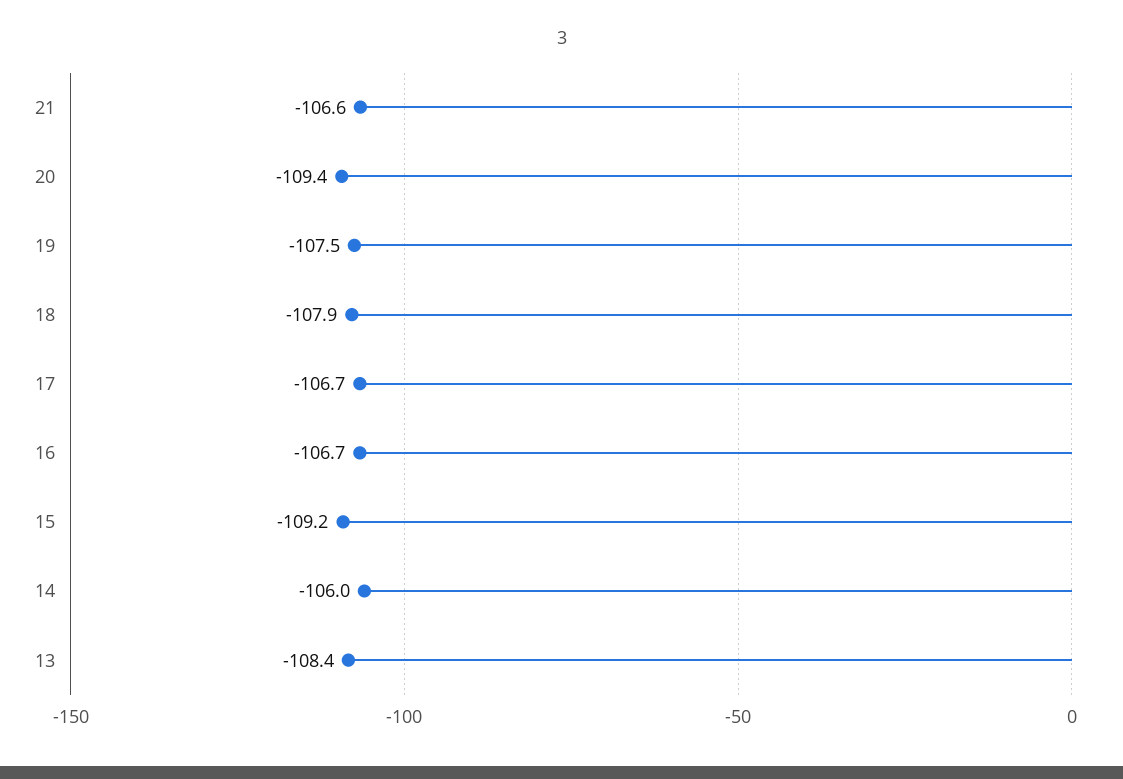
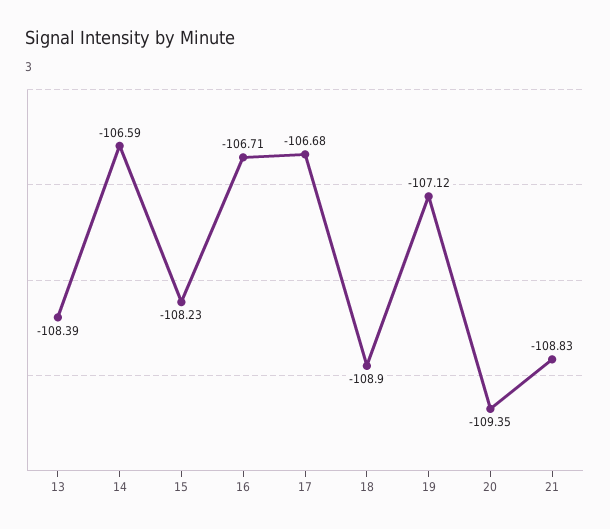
21: -106.6 -> -108.83
19: -107.5 -> -107.12
18: -107.9 -> -108.9
15: -109.2 -> -108.23
14: -106 -> -106.59

